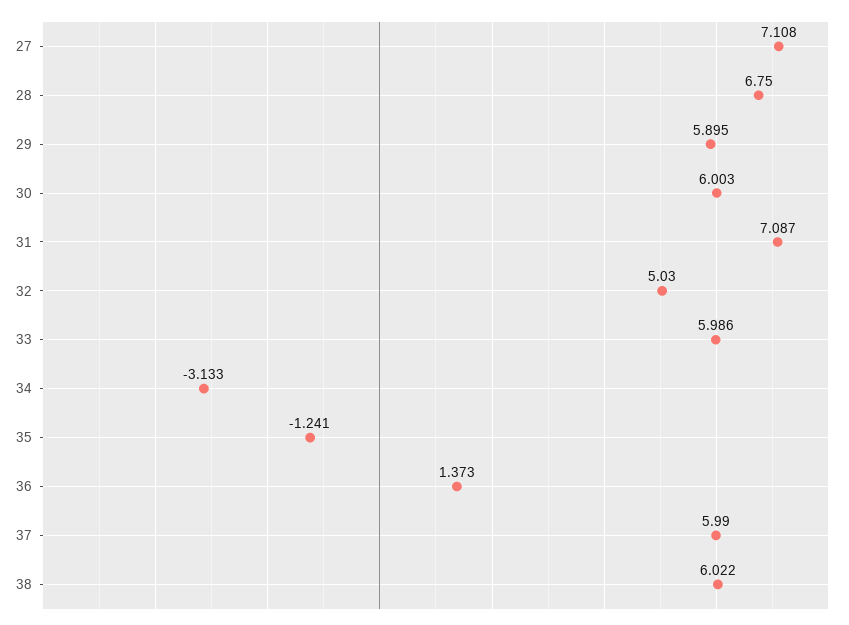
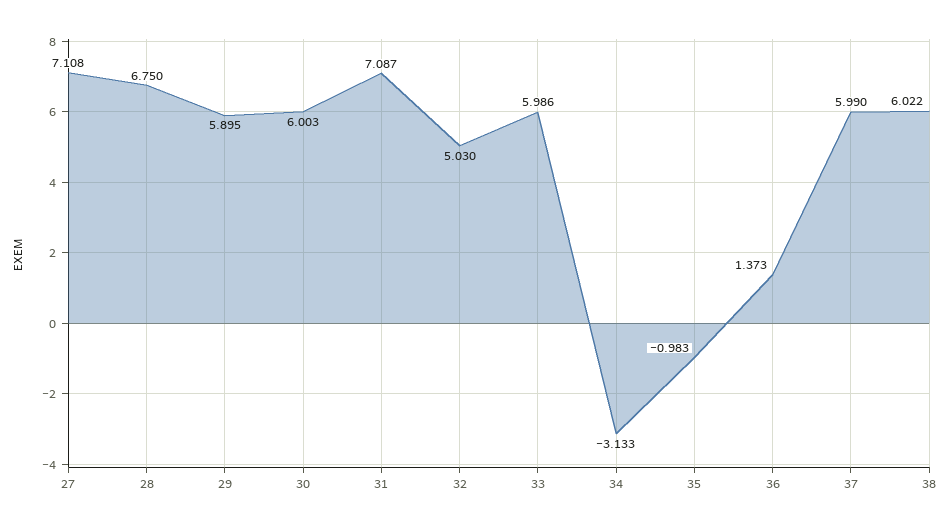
35: -1.241 -> -0.983

